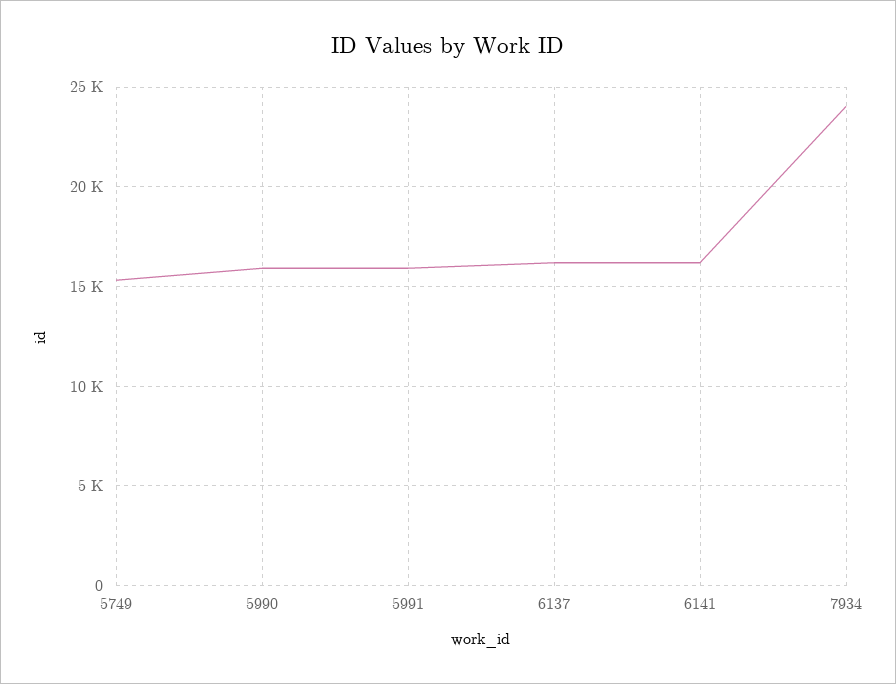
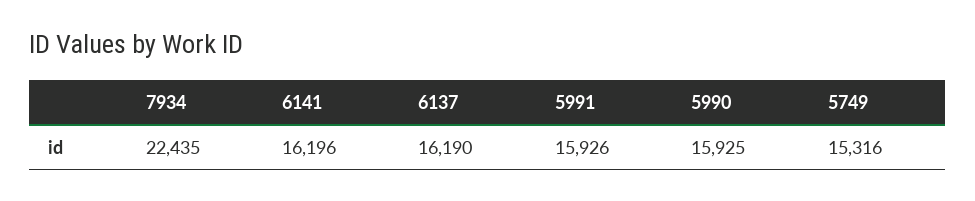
7934: 24000 -> 22435

